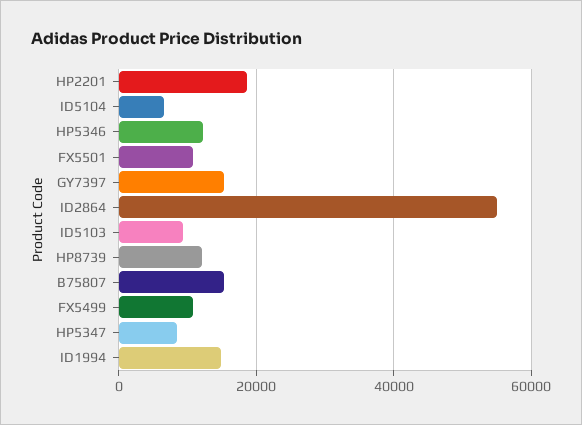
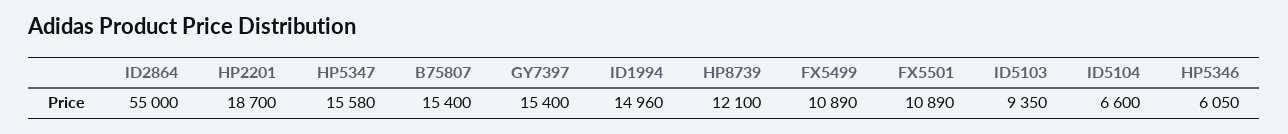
HP5346: 12000 -> 6050
HP5347: 8000 -> 15580

